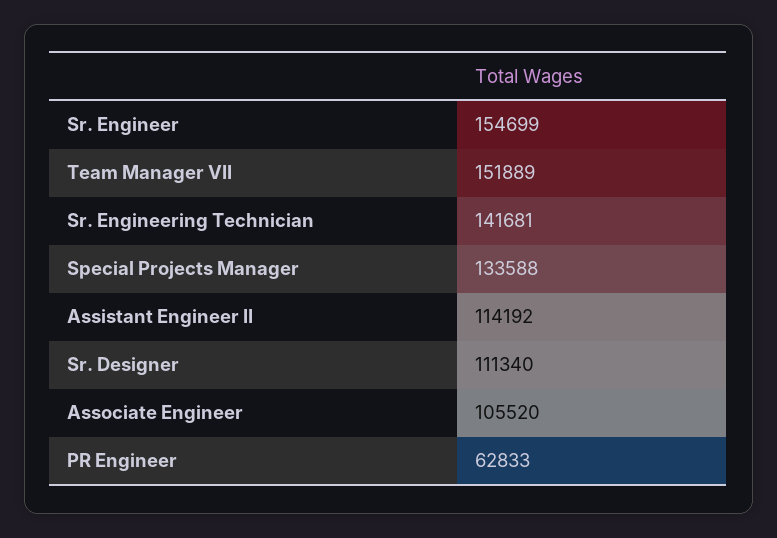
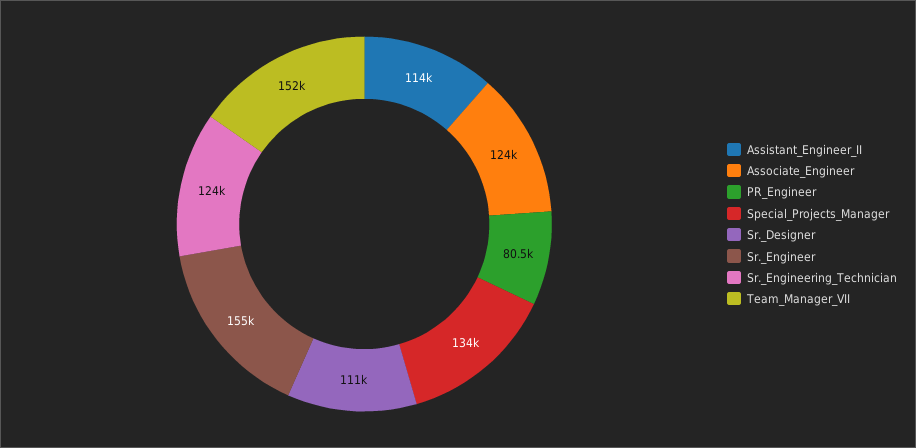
Sr. Engineering Technician: 141681 -> 124000
Associate Engineer: 105520 -> 124000
PR Engineer: 62833 -> 80500

